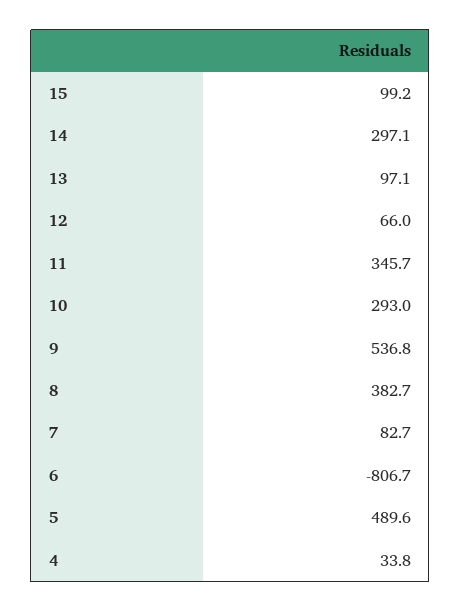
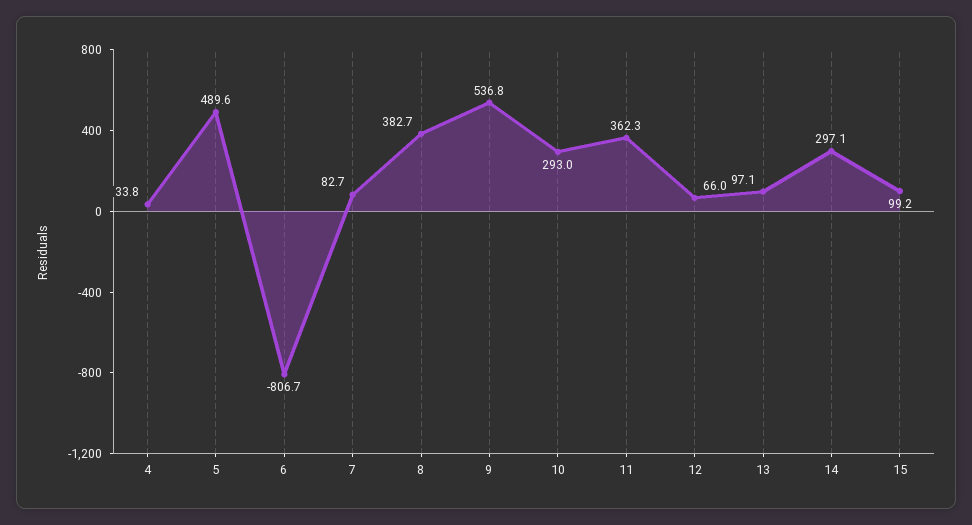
11: 345.7 -> 362.3

